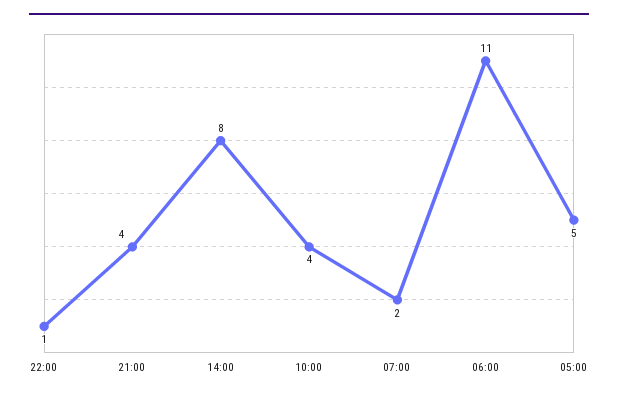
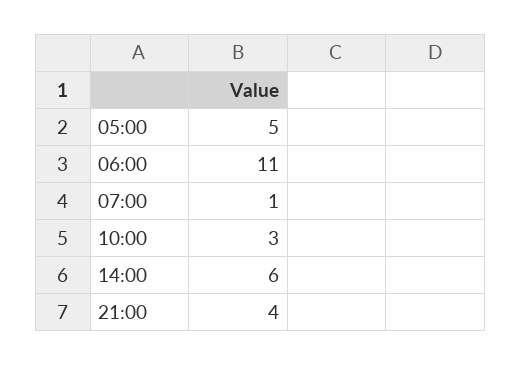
22:00: 1 -> none
14:00: 8 -> 6
10:00: 4 -> 3
07:00: 2 -> 1

